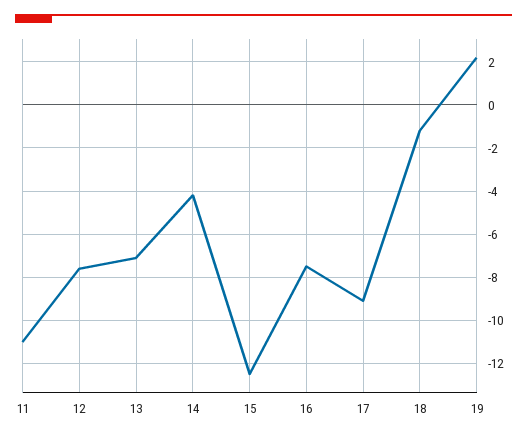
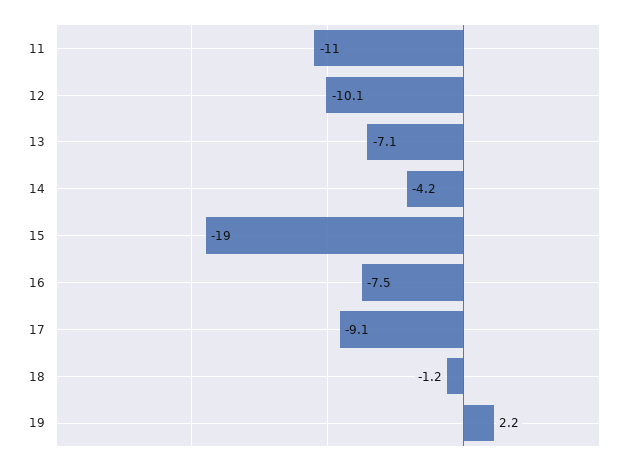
12: -7.5 -> -10.1
15: -12.5 -> -19

